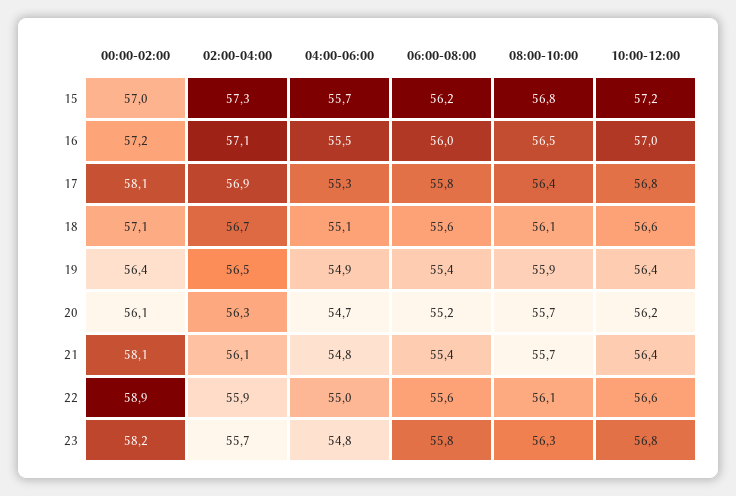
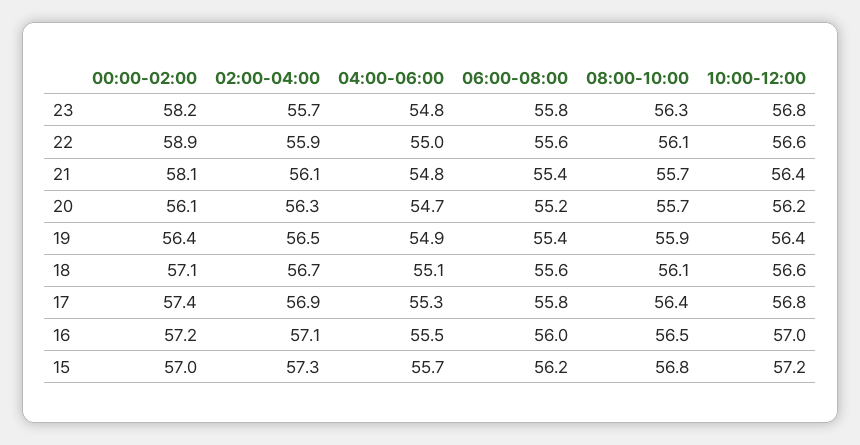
00:00-02:00, 17: 58.1 -> 57.4

